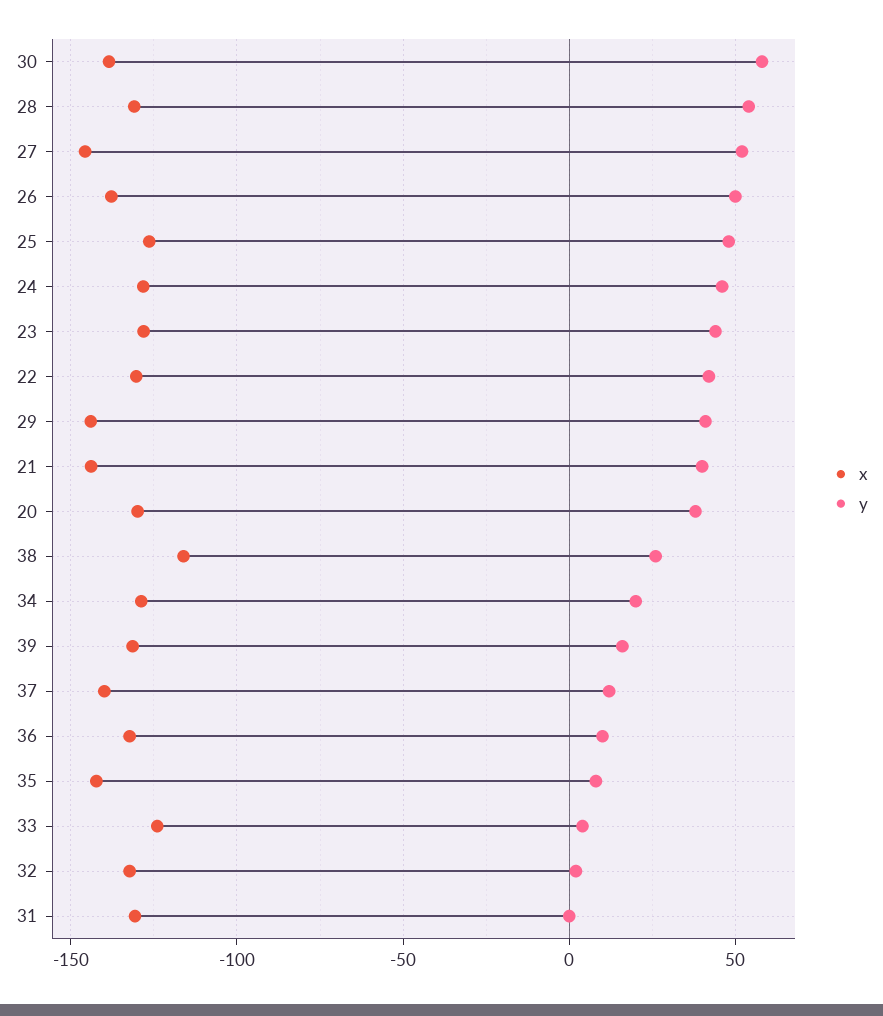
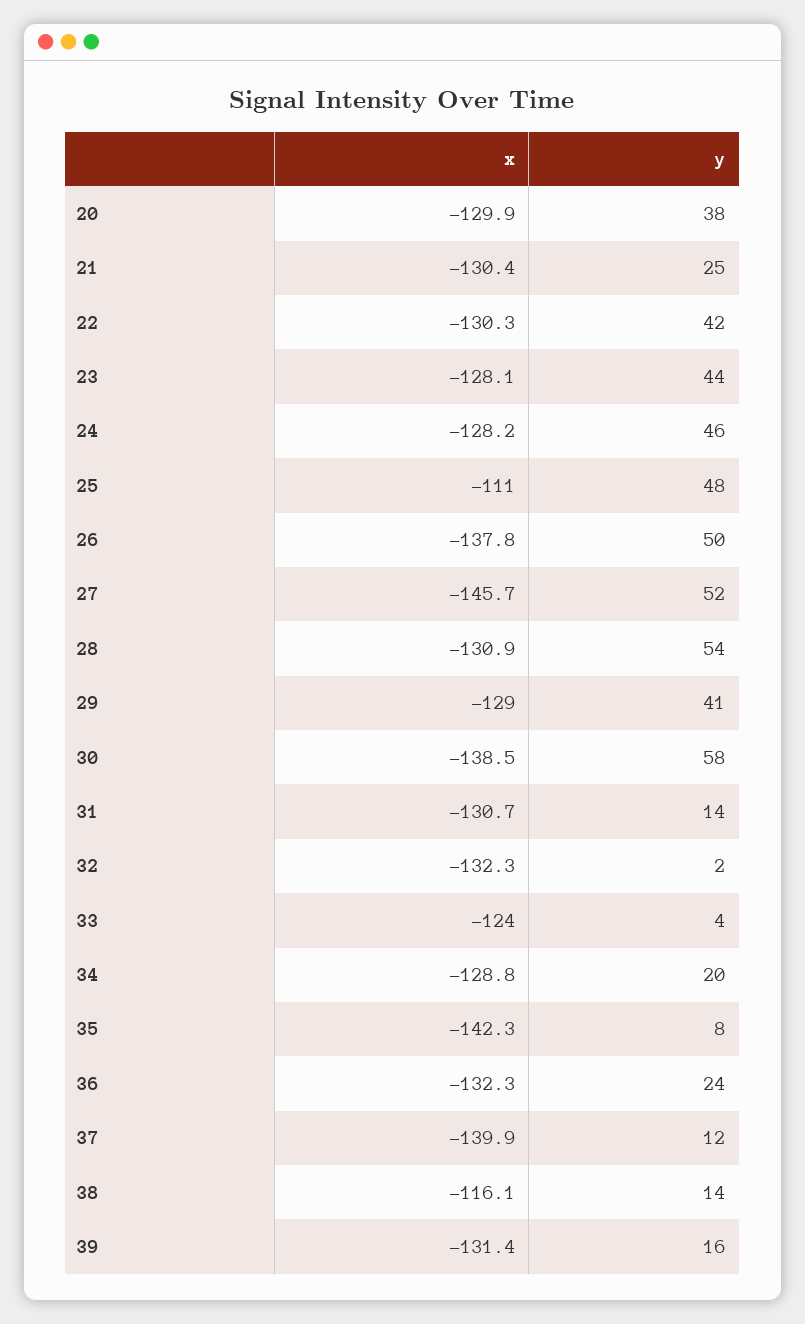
x, 25: -125 -> -111
x, 29: -145 -> -129
x, 21: -145 -> -130.4
y, 21: 40 -> 25
y, 38: 25 -> 14
y, 36: 10 -> 24
y, 31: 0 -> 14

